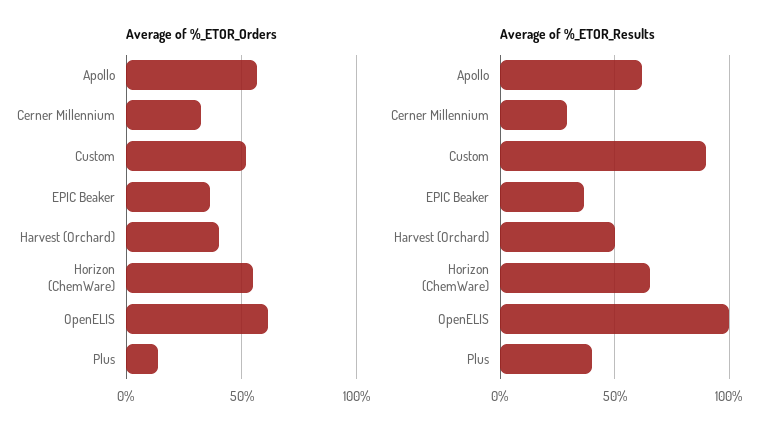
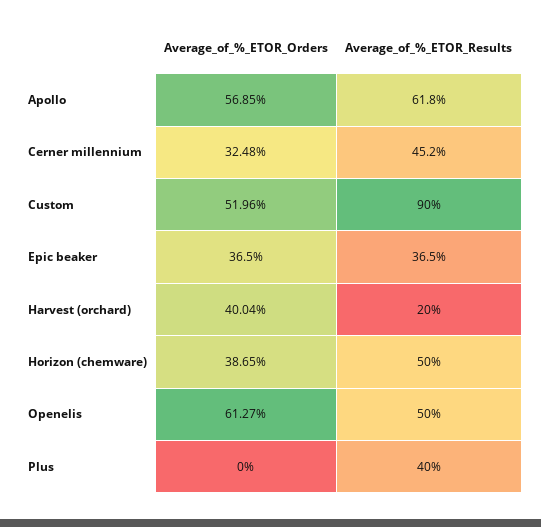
Average of %_ETOR_Orders, Horizon (ChemWare): 55 -> 38.65
Average of %_ETOR_Orders, Plus: 15 -> 0
Average of %_ETOR_Results, Cerner Millennium: 30 -> 45.2
Average of %_ETOR_Results, Harvest (Orchard): 50 -> 20
Average of %_ETOR_Results, Horizon (ChemWare): 65 -> 50
Average of %_ETOR_Results, OpenELIS: 100 -> 50

